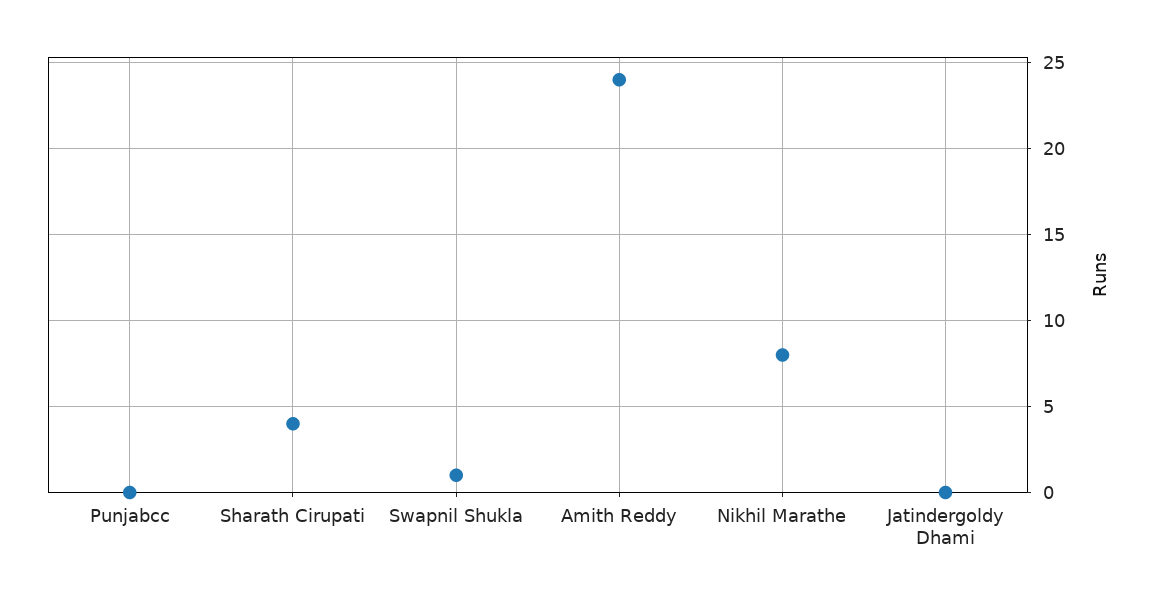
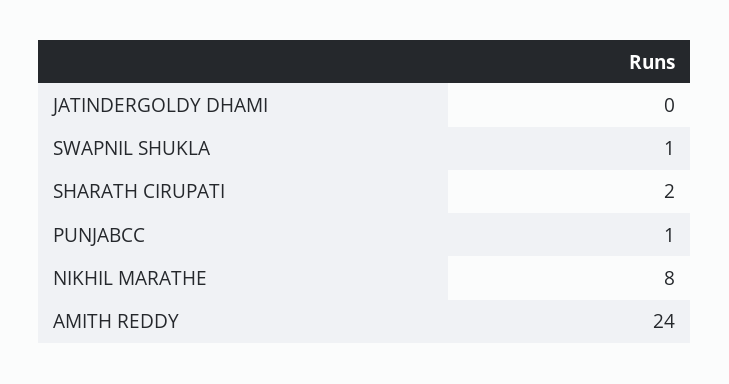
Punjabcc: 0 -> 1
Sharath Cirupati: 4 -> 2

